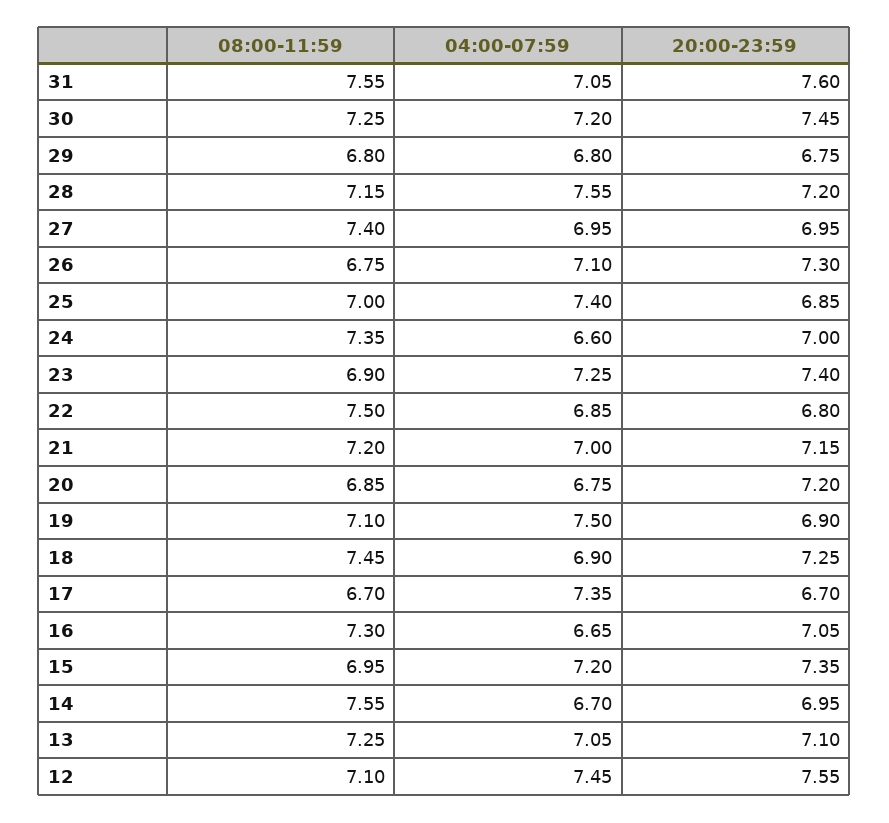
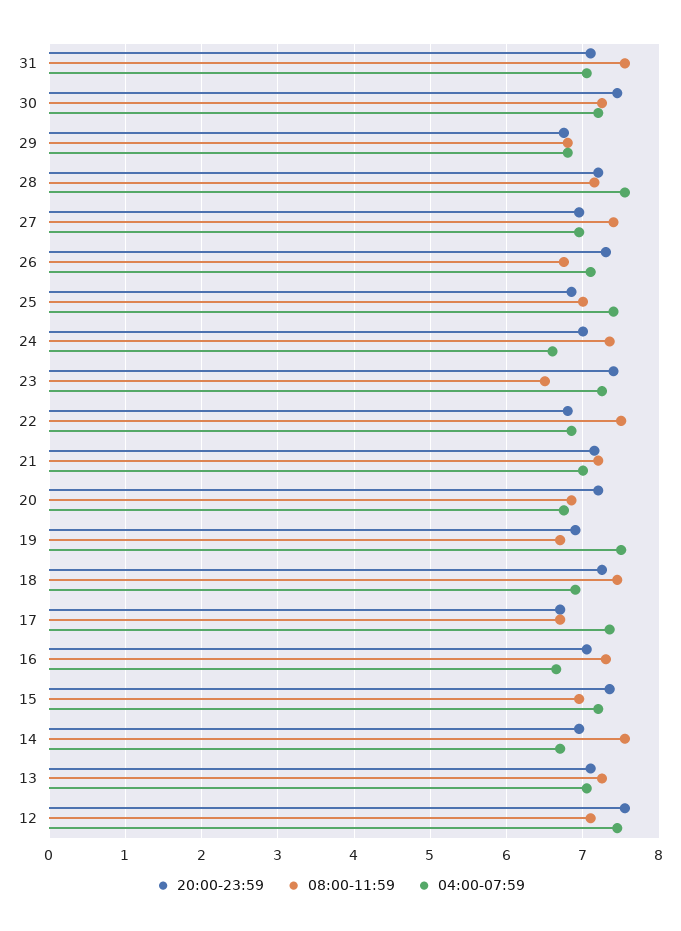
20:00-23:59, 31: 7.6 -> 7.1
08:00-11:59, 23: 6.9 -> 6.5
08:00-11:59, 19: 7.1 -> 6.7

